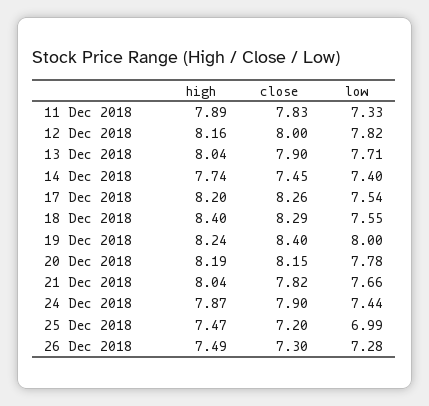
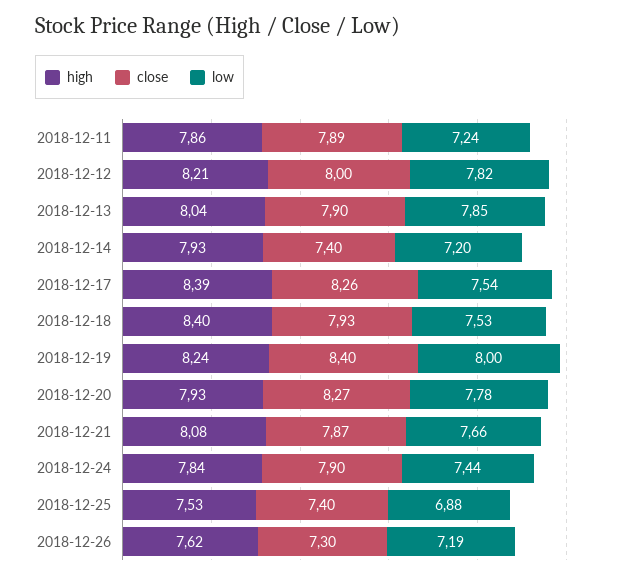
high, 11 Dec 2018: 7.89 -> 7.86
close, 11 Dec 2018: 7.83 -> 7.89
low, 11 Dec 2018: 7.33 -> 7.24
high, 12 Dec 2018: 8.16 -> 8.21
low, 13 Dec 2018: 7.71 -> 7.85
high, 14 Dec 2018: 7.74 -> 7.93
close, 14 Dec 2018: 7.45 -> 7.4
low, 14 Dec 2018: 7.4 -> 7.2
high, 17 Dec 2018: 8.2 -> 8.39
close, 18 Dec 2018: 8.29 -> 7.93
low, 18 Dec 2018: 7.55 -> 7.53
high, 20 Dec 2018: 8.19 -> 7.93
close, 20 Dec 2018: 8.15 -> 8.27
high, 21 Dec 2018: 8.04 -> 8.08
close, 21 Dec 2018: 7.82 -> 7.87
high, 24 Dec 2018: 7.87 -> 7.84
high, 25 Dec 2018: 7.47 -> 7.53
close, 25 Dec 2018: 7.2 -> 7.4
low, 25 Dec 2018: 6.99 -> 6.88
high, 26 Dec 2018: 7.49 -> 7.62
low, 26 Dec 2018: 7.28 -> 7.19

